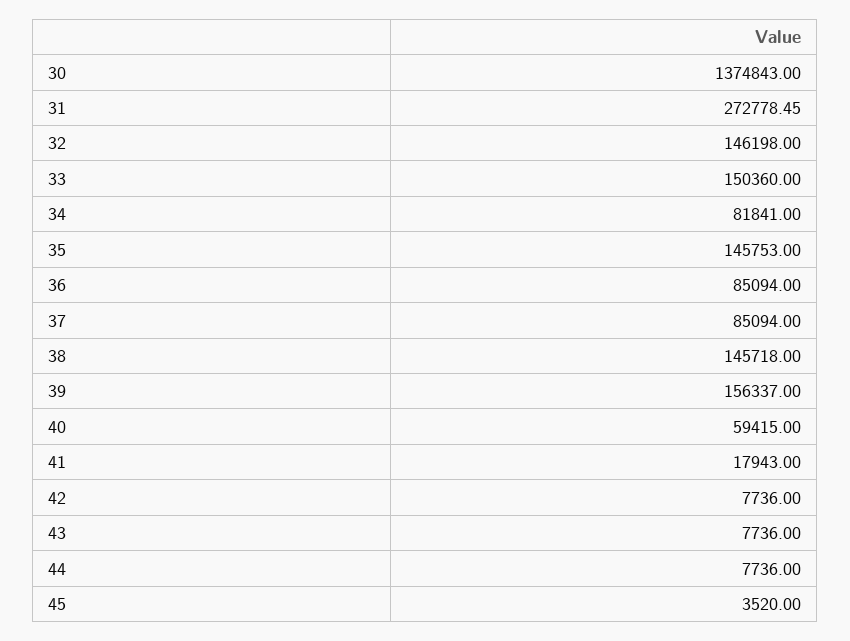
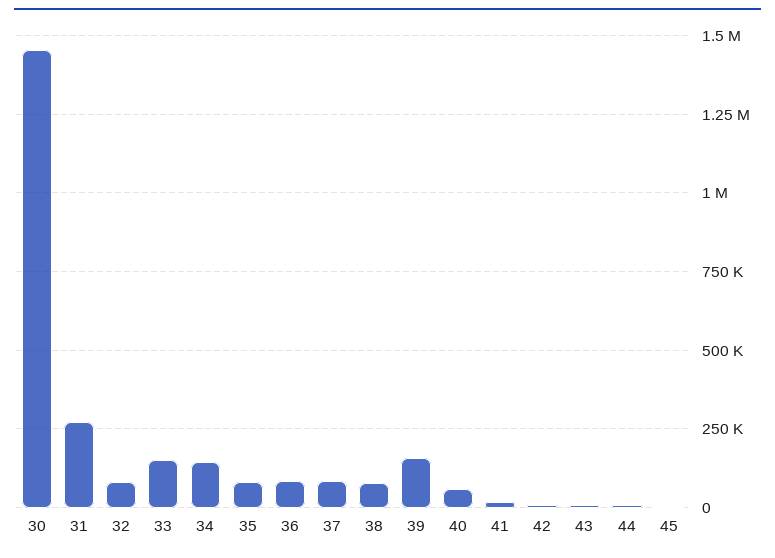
30: 1374843 -> 1450000
32: 146198 -> 75000
34: 81841 -> 150000
35: 145753 -> 75000
38: 145718 -> 75000

